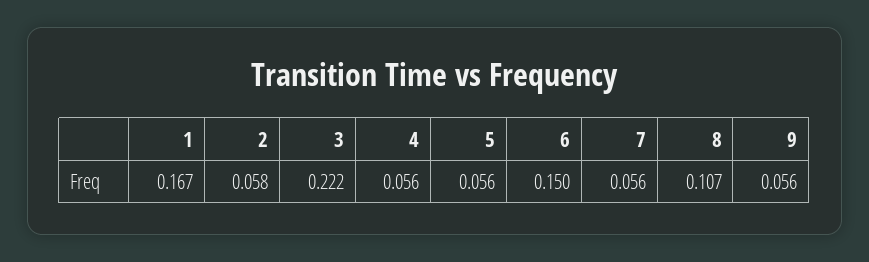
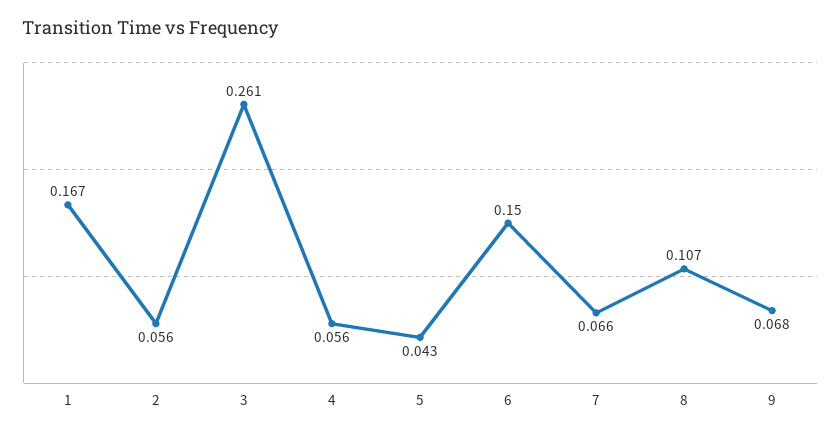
2: 0.058 -> 0.056
3: 0.222 -> 0.261
5: 0.056 -> 0.043
7: 0.056 -> 0.066
9: 0.056 -> 0.068

